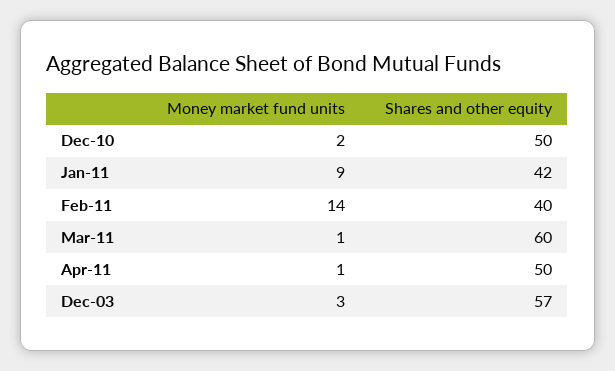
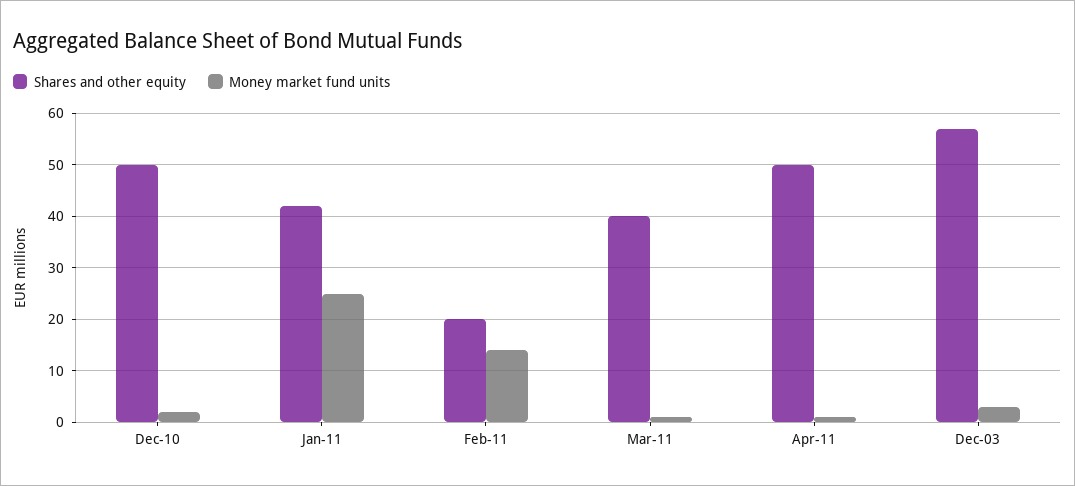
Money market fund units, Jan-11: 9 -> 25
Shares and other equity, Feb-11: 40 -> 20
Shares and other equity, Mar-11: 60 -> 40

